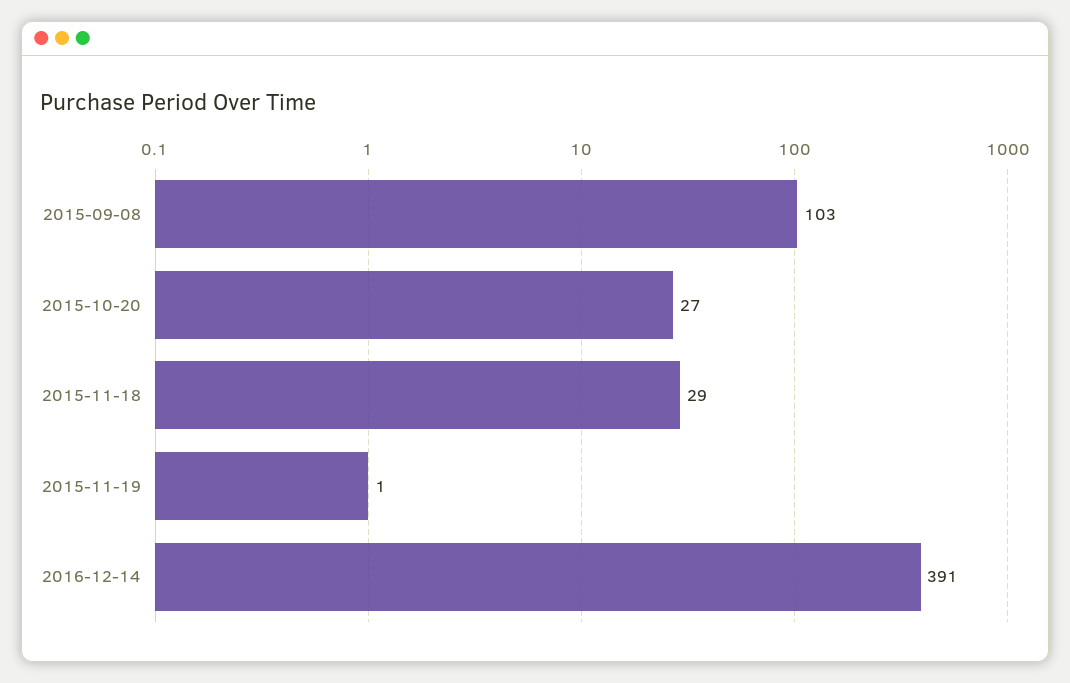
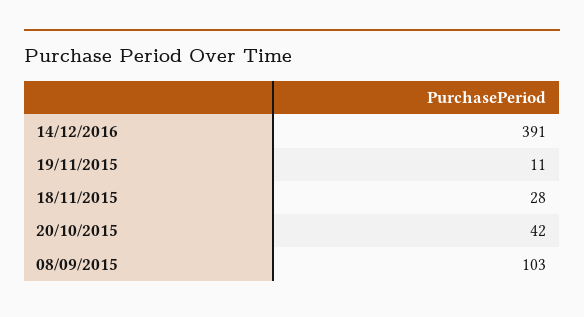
2015-10-20: 27 -> 42
2015-11-18: 29 -> 28
2015-11-19: 1 -> 11

